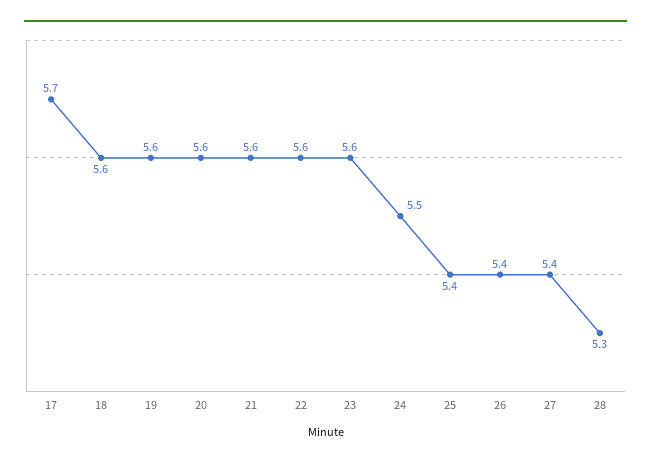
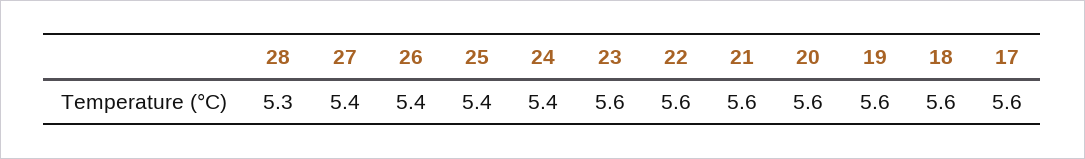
17: 5.7 -> 5.6
24: 5.5 -> 5.4

